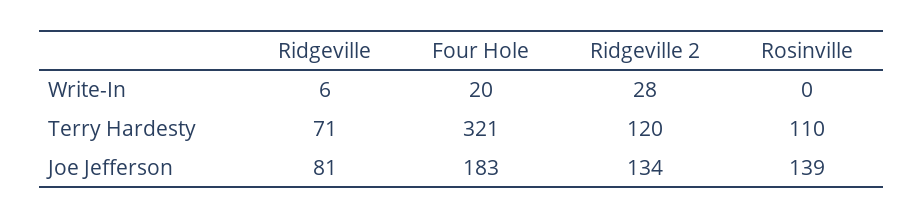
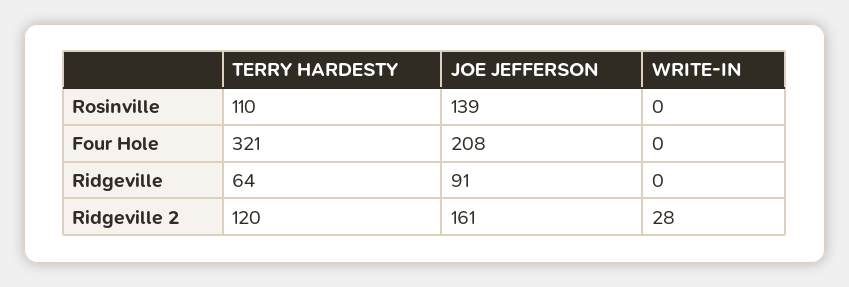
Ridgeville, Write-In: 6 -> 0
Four Hole, Write-In: 20 -> 0
Ridgeville, Terry Hardesty: 71 -> 64
Ridgeville, Joe Jefferson: 81 -> 91
Four Hole, Joe Jefferson: 183 -> 208
Ridgeville 2, Joe Jefferson: 134 -> 161

